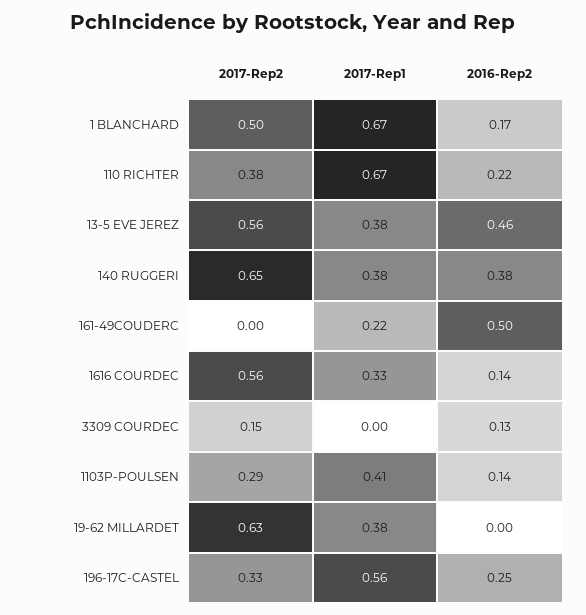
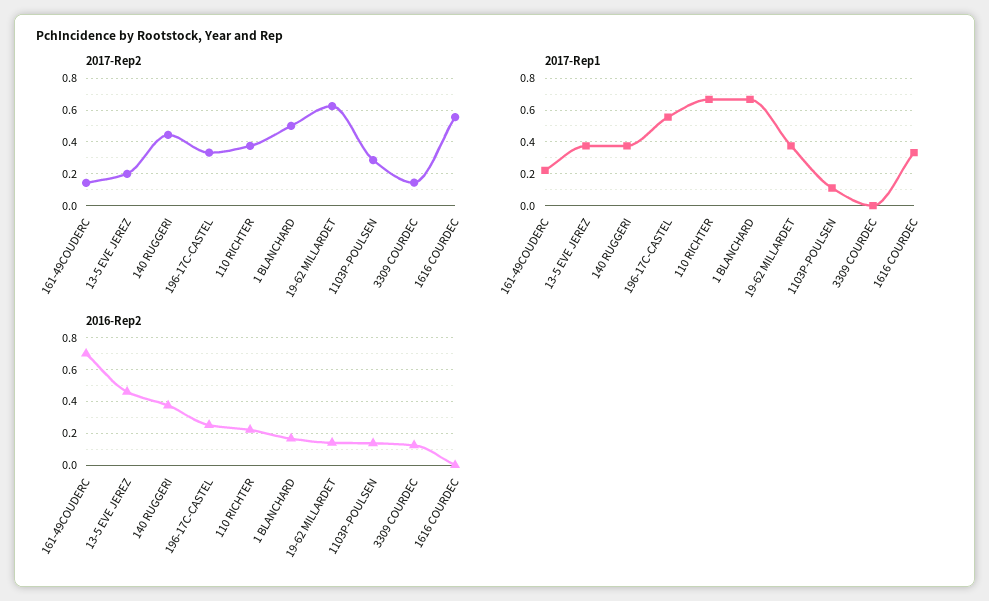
2017-Rep2, 13-5 EVE JEREZ: 0.56 -> 0.2
2017-Rep2, 140 RUGGERI: 0.65 -> 0.45
2017-Rep2, 161-49COUDERC: 0 -> 0.15
2016-Rep2, 161-49COUDERC: 0.5 -> 0.7
2016-Rep2, 1616 COURDEC: 0.14 -> 0
2017-Rep1, 1103P-POULSEN: 0.41 -> 0.1
2016-Rep2, 19-62 MILLARDET: 0 -> 0.15

